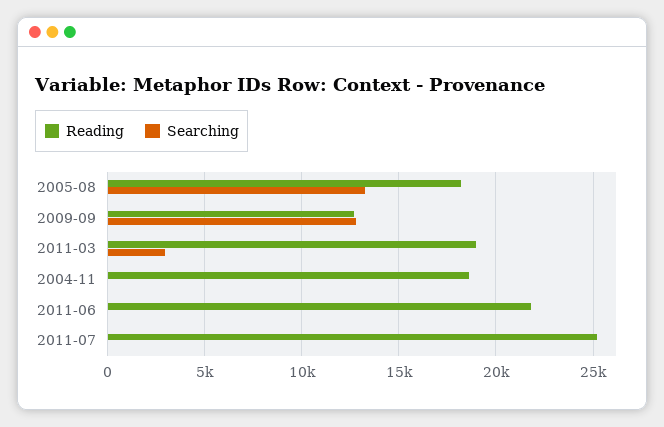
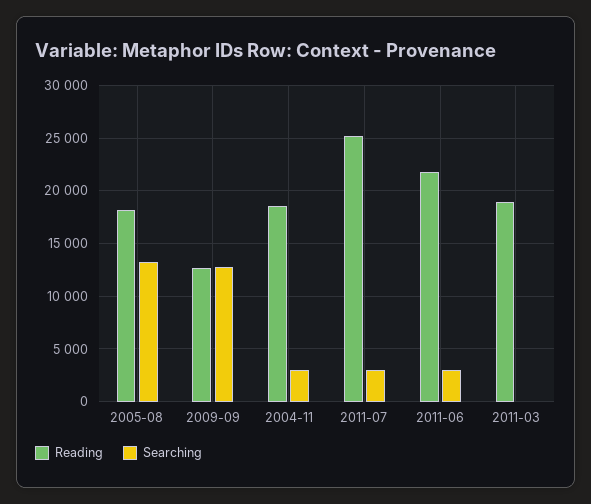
Searching, 2011-03: 3000 -> 0
Searching, 2004-11: 0 -> 3000
Searching, 2011-06: 0 -> 3000
Searching, 2011-07: 0 -> 3000

